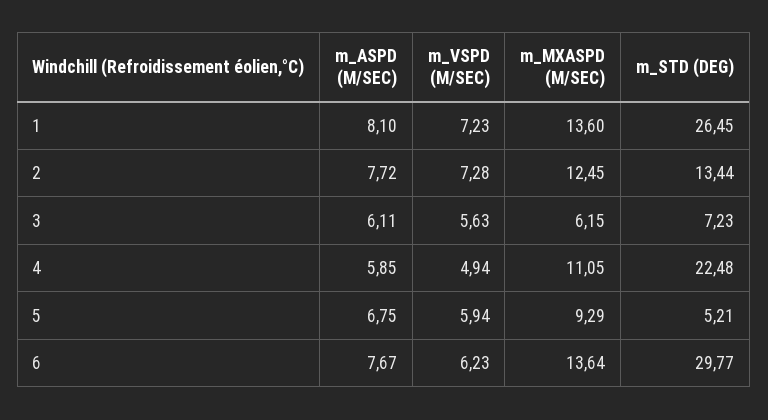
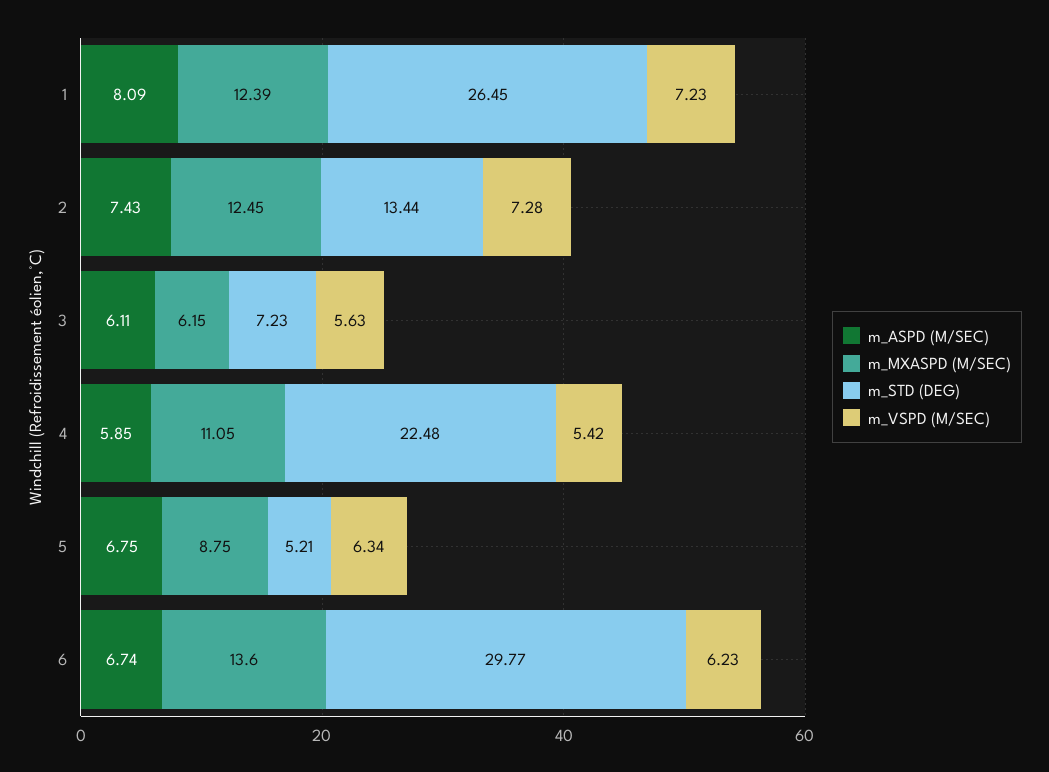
m_ASPD (M/SEC), 1: 8.1 -> 8.09
m_MXASPD (M/SEC), 1: 13.6 -> 12.39
m_ASPD (M/SEC), 2: 7.72 -> 7.43
m_VSPD (M/SEC), 4: 4.94 -> 5.42
m_VSPD (M/SEC), 5: 5.94 -> 6.34
m_MXASPD (M/SEC), 5: 9.29 -> 8.75
m_ASPD (M/SEC), 6: 7.67 -> 6.74
m_MXASPD (M/SEC), 6: 13.64 -> 13.6

